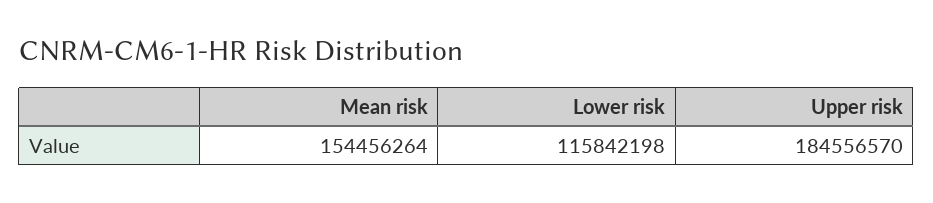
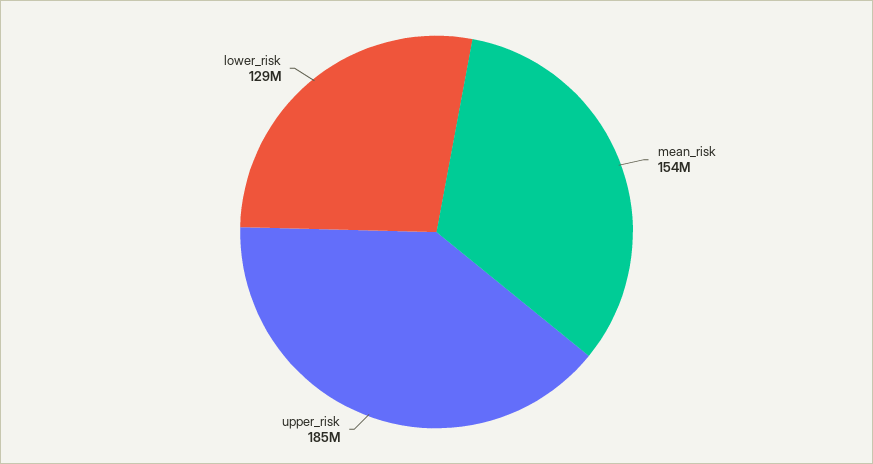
Lower risk: 115842198 -> 129000000

